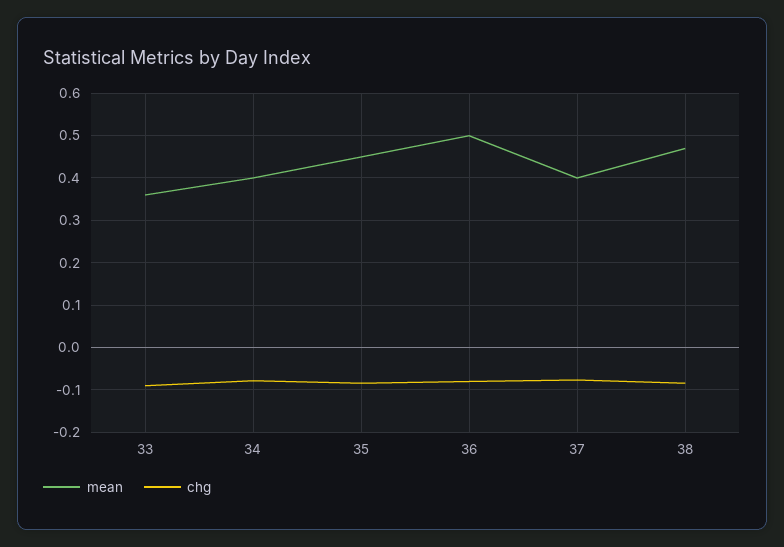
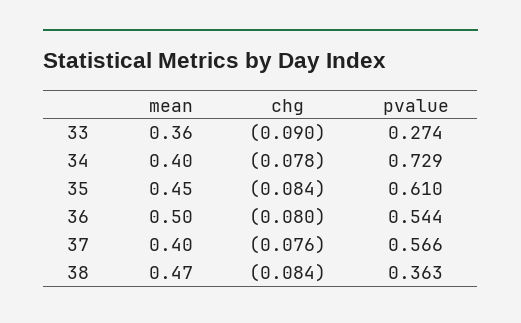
pvalue, 33: none -> 0.274
pvalue, 34: none -> 0.729
pvalue, 35: none -> 0.61
pvalue, 36: none -> 0.544
pvalue, 37: none -> 0.566
pvalue, 38: none -> 0.363

